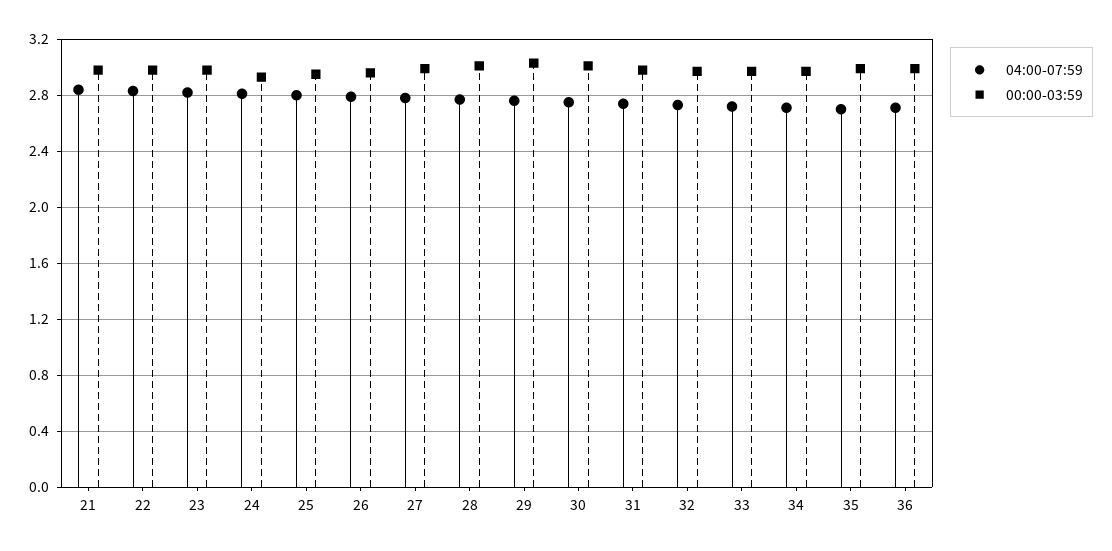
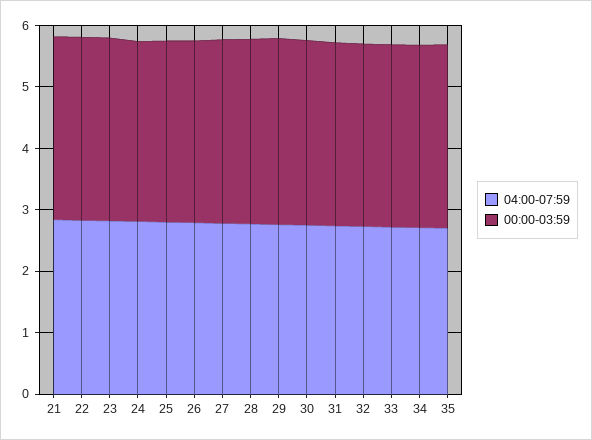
04:00-07:59, 36: 2.7 -> none
00:00-03:59, 36: 3 -> none

